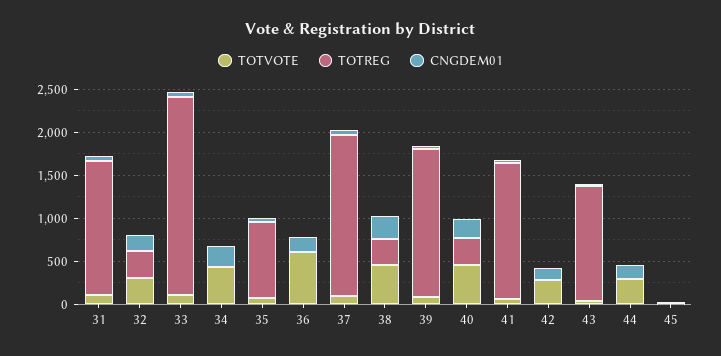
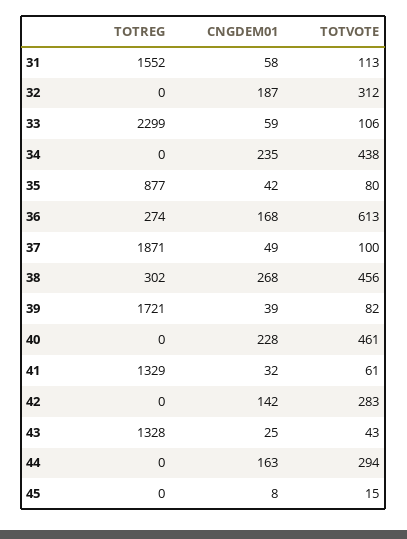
TOTREG, 32: 300 -> 0
TOTREG, 36: 0 -> 274
TOTREG, 40: 300 -> 0
TOTREG, 41: 1600 -> 1329

